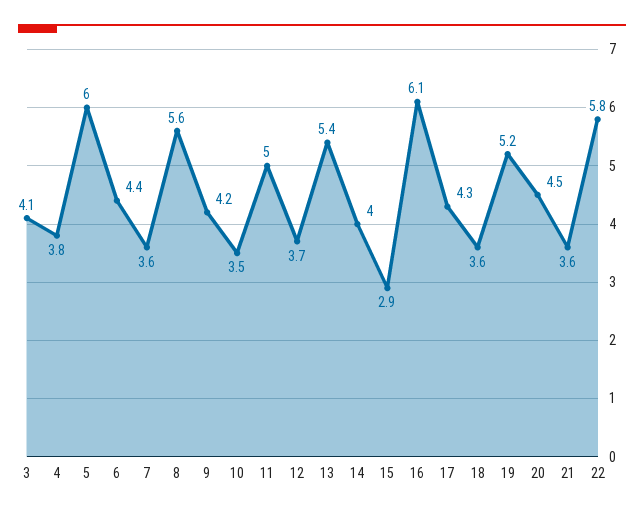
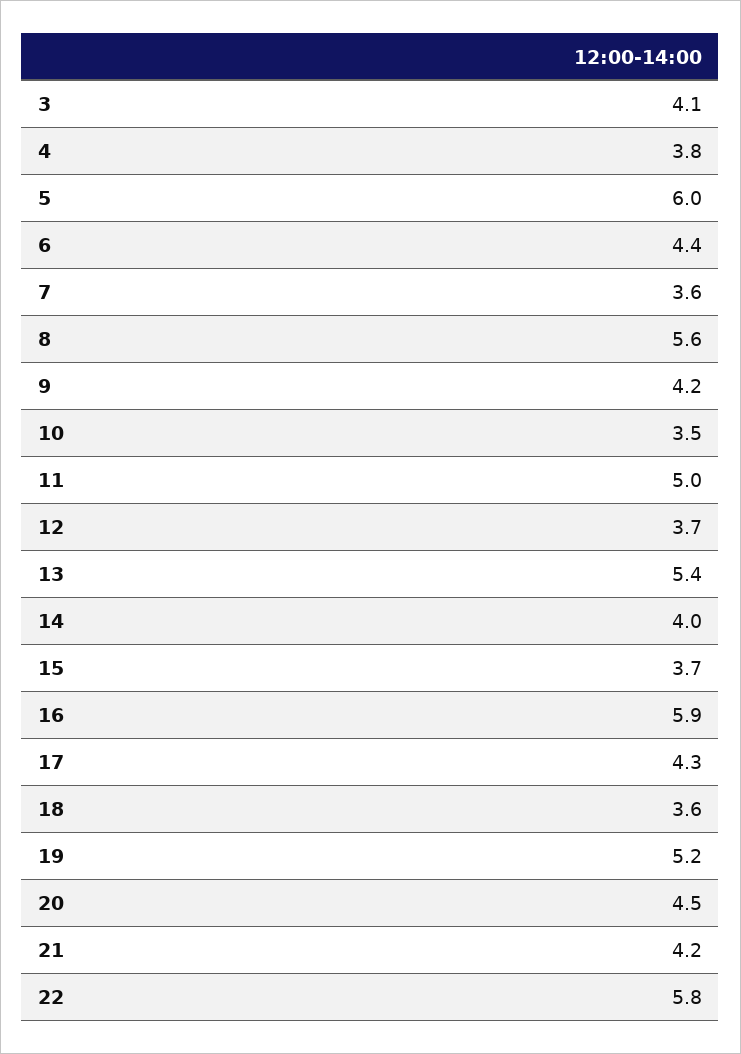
15: 2.9 -> 3.7
16: 6.1 -> 5.9
21: 3.6 -> 4.2

